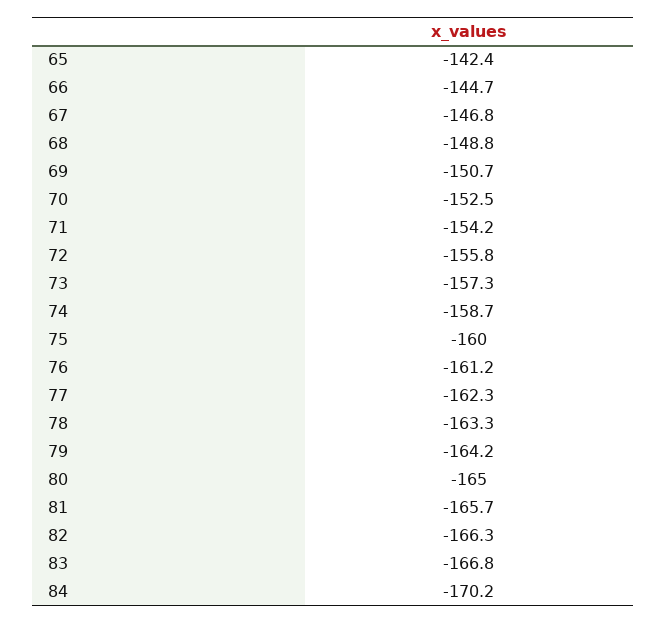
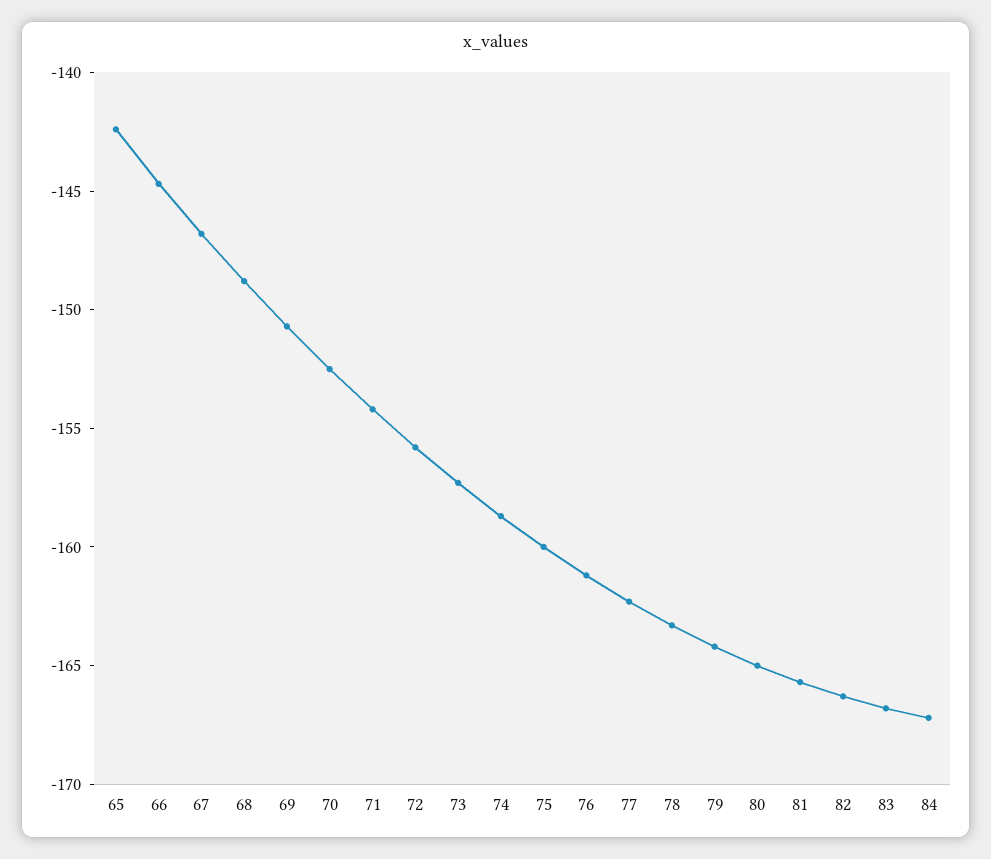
84: -170.2 -> -167

